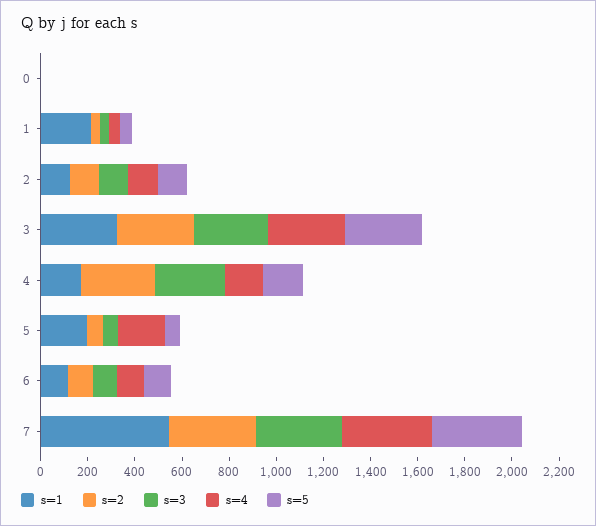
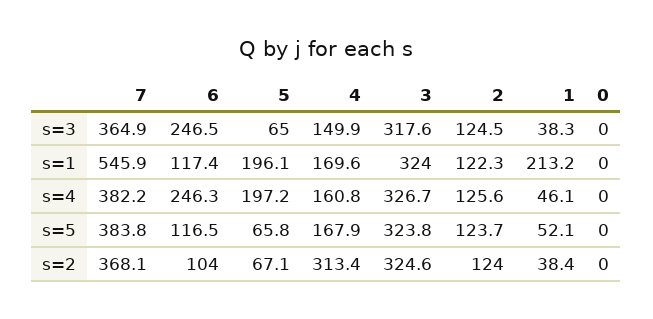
s=3, 4: 300 -> 149.9
s=3, 6: 100 -> 246.5
s=4, 6: 100 -> 246.3

